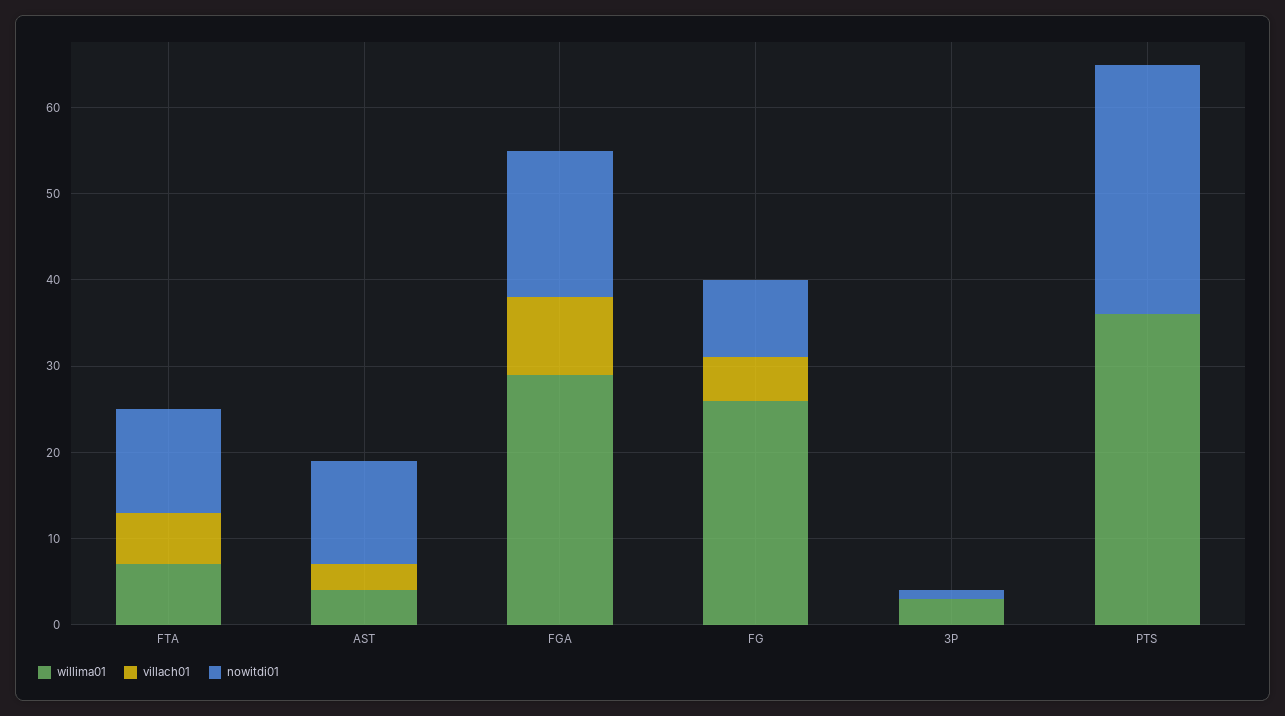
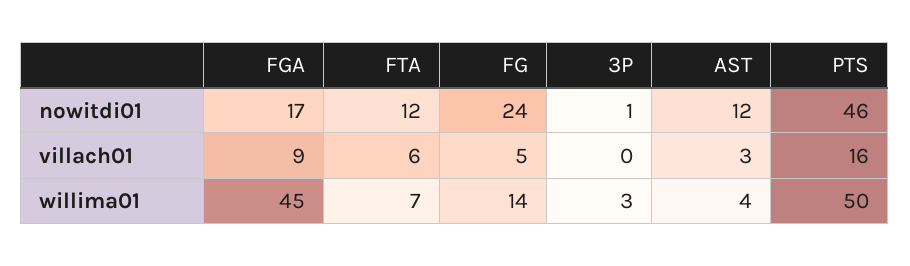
willima01, FGA: 29 -> 45
willima01, FG: 26 -> 14
nowitdi01, FG: 9 -> 24
willima01, PTS: 36 -> 50
villach01, PTS: 0 -> 16
nowitdi01, PTS: 29 -> 46

